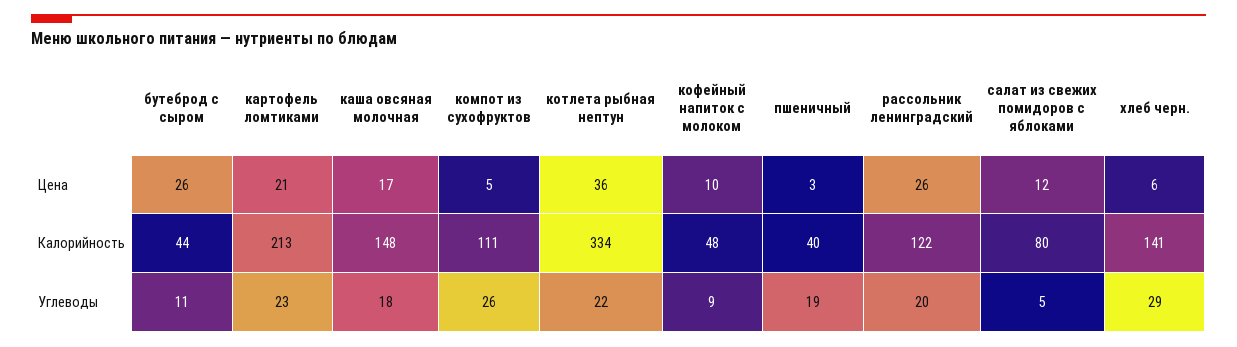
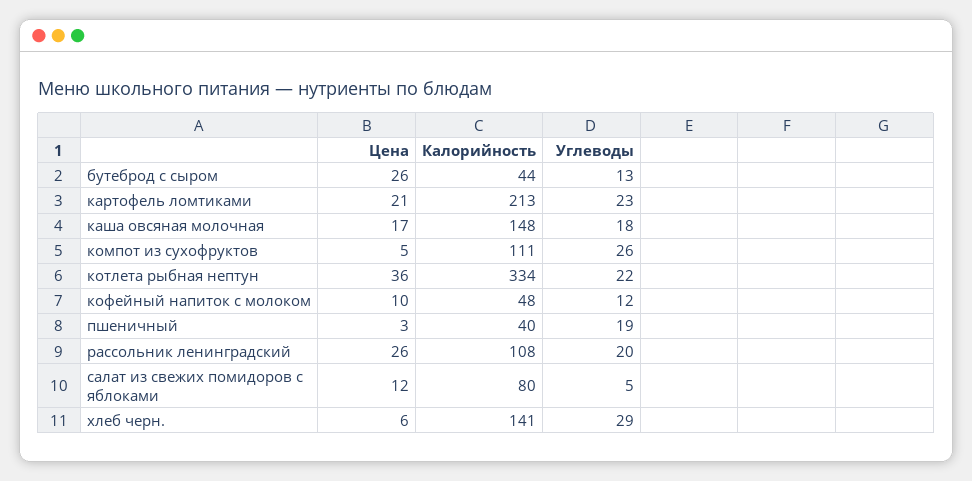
рассольник ленинградский, Калорийность: 122 -> 108
бутеброд с сыром, Углеводы: 11 -> 13
кофейный напиток с молоком, Углеводы: 9 -> 12

